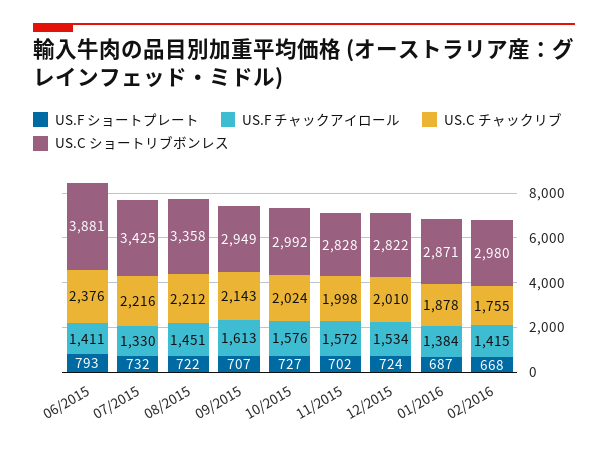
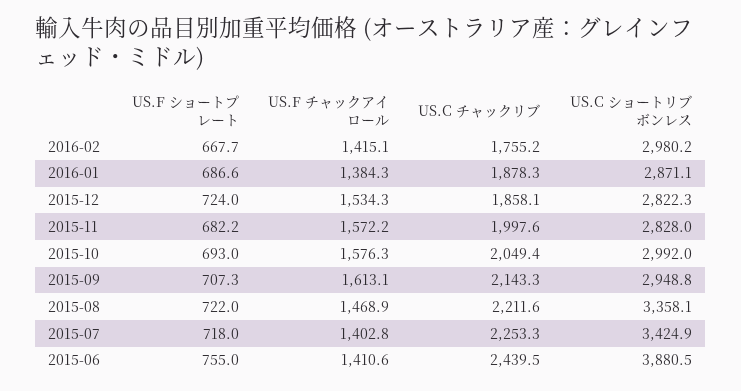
US.F ショートプレート, 06/2015: 793 -> 755
US.C チャックリブ, 06/2015: 2376 -> 2439.5
US.F ショートプレート, 07/2015: 732 -> 718
US.F チャックアイロール, 07/2015: 1330 -> 1402.8
US.C チャックリブ, 07/2015: 2216 -> 2253.3
US.F チャックアイロール, 08/2015: 1451 -> 1468.9
US.F ショートプレート, 10/2015: 727 -> 693
US.C チャックリブ, 10/2015: 2024 -> 2049.4
US.F ショートプレート, 11/2015: 702 -> 682.2
US.C チャックリブ, 12/2015: 2010 -> 1858.1

